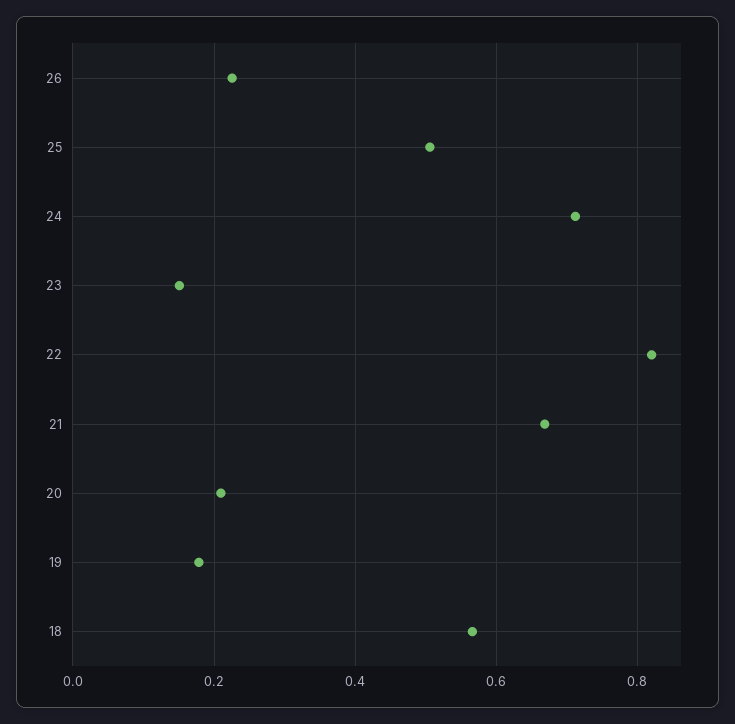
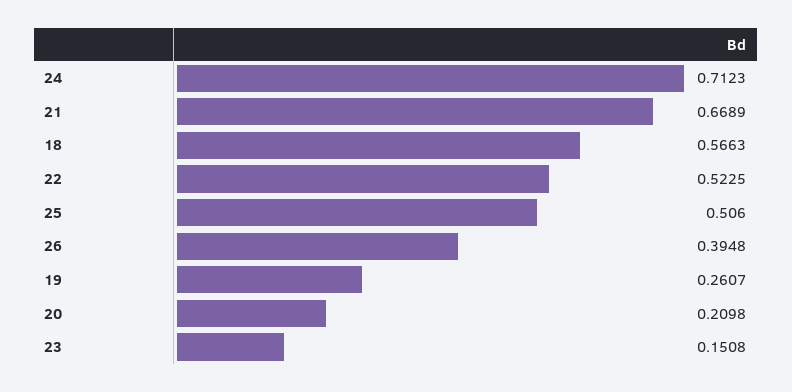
26: 0.22 -> 0.3948
22: 0.82 -> 0.5225
19: 0.18 -> 0.2607

